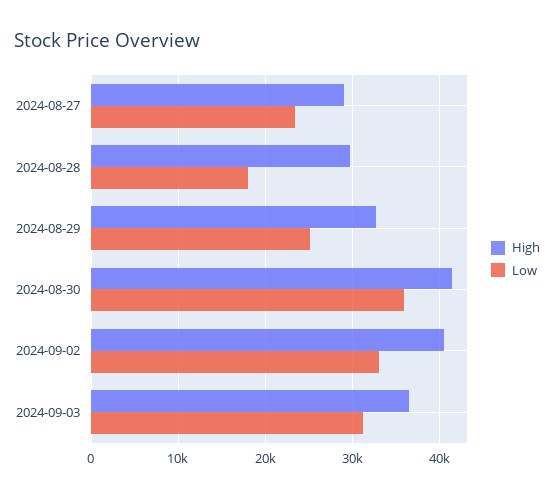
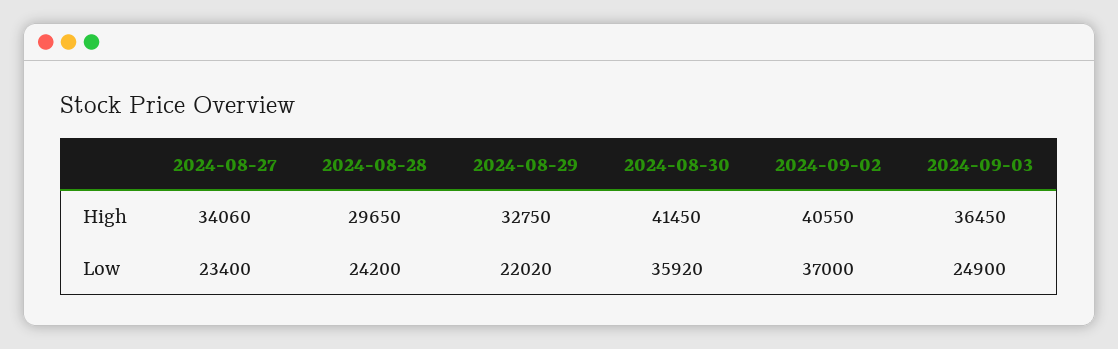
High, 2024-08-27: 29000 -> 34060
Low, 2024-08-28: 18000 -> 24200
Low, 2024-08-29: 25000 -> 22020
Low, 2024-09-02: 33000 -> 37000
Low, 2024-09-03: 31000 -> 24900

